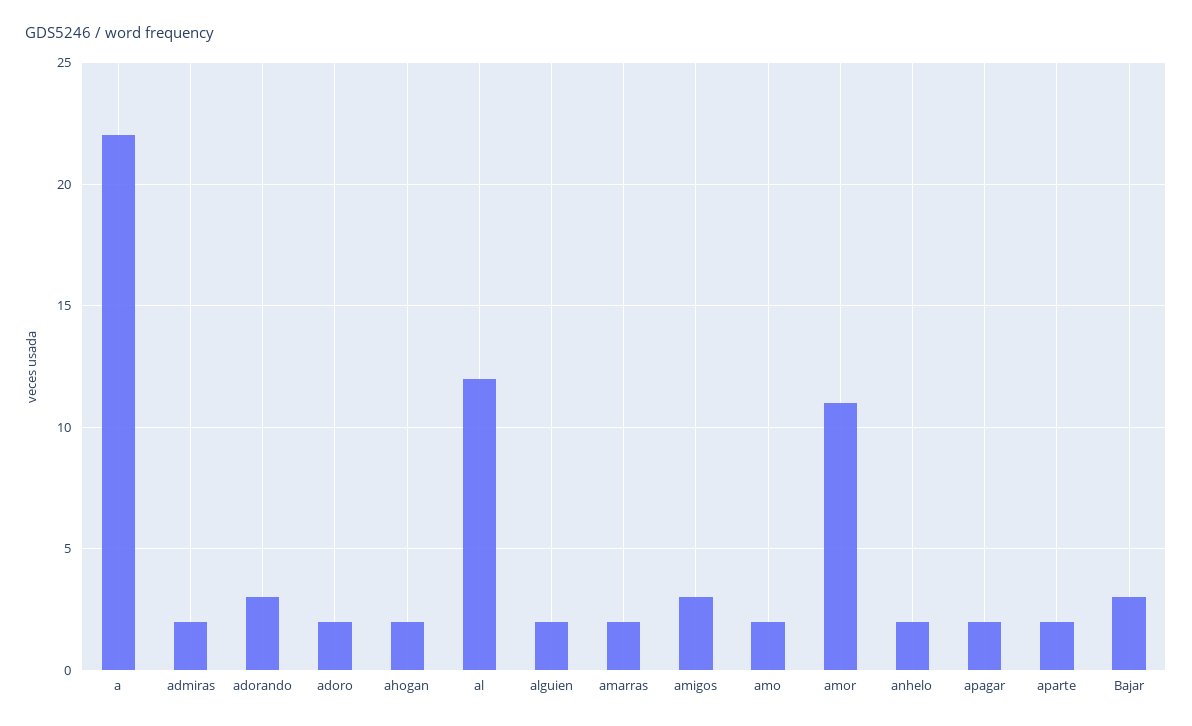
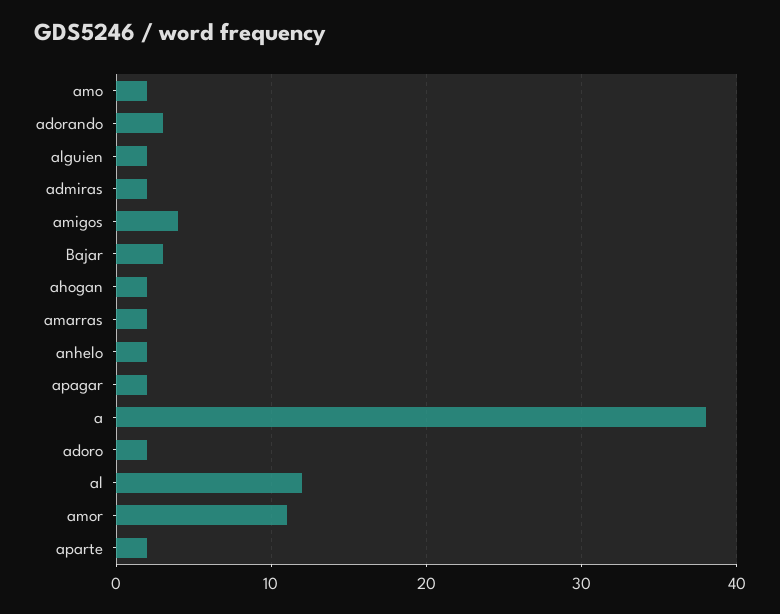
a: 22 -> 38
amigos: 3 -> 4

